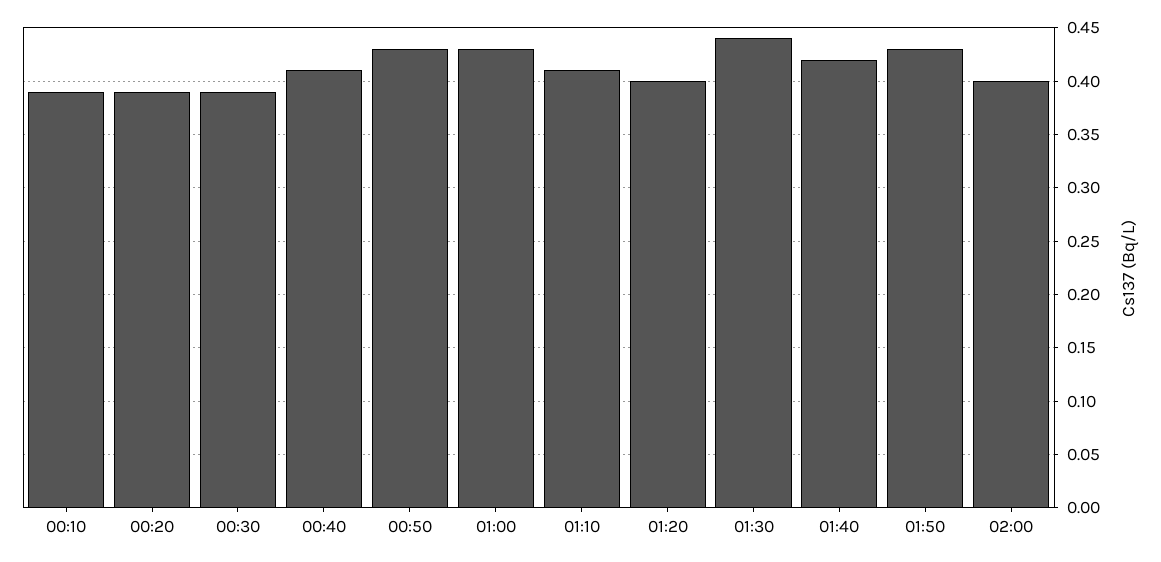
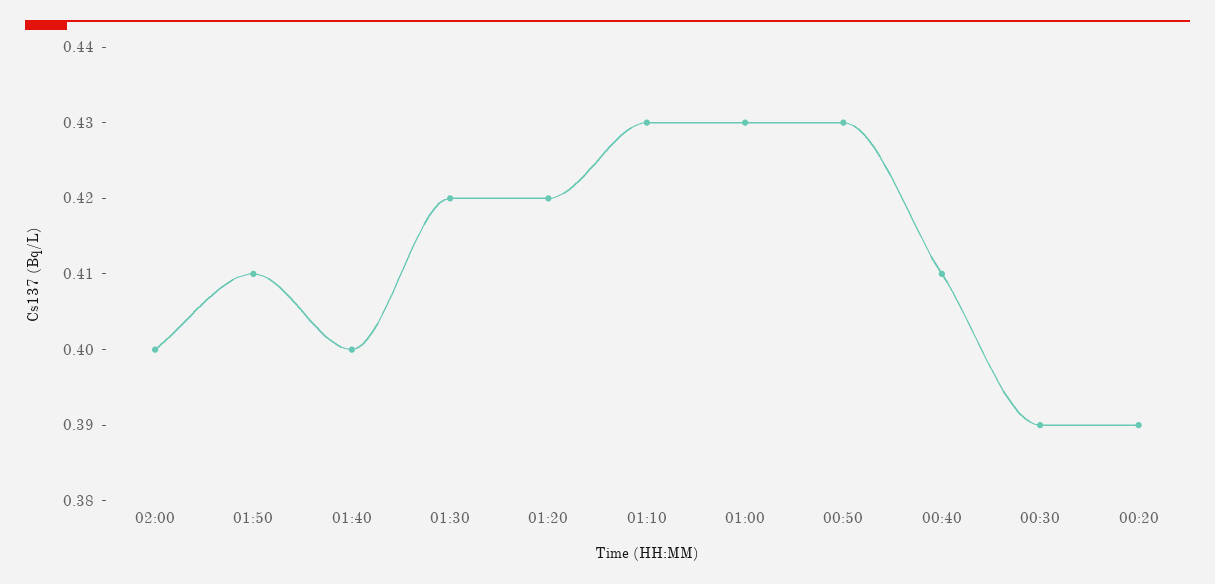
00:10: 0.39 -> none
01:10: 0.41 -> 0.43
01:20: 0.4 -> 0.42
01:30: 0.44 -> 0.42
01:40: 0.42 -> 0.4
01:50: 0.43 -> 0.41

